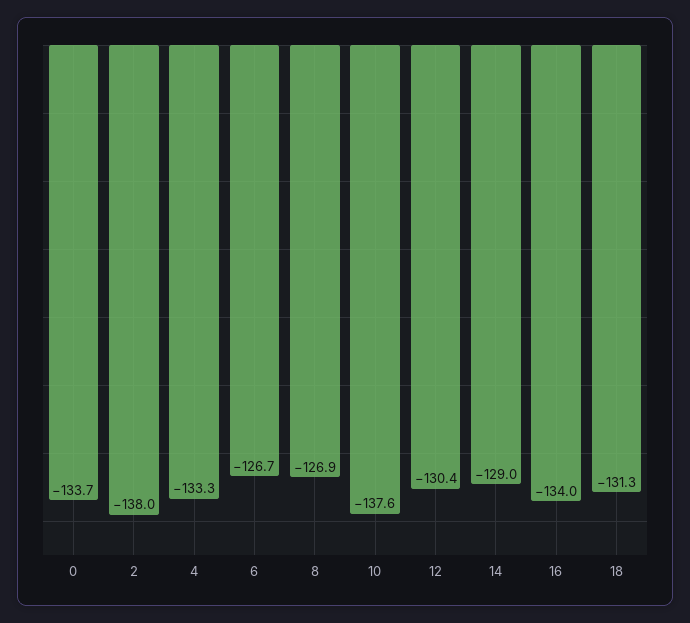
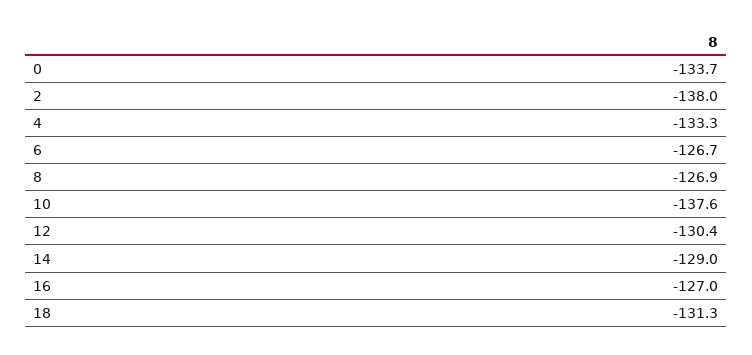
16: -134 -> -127

